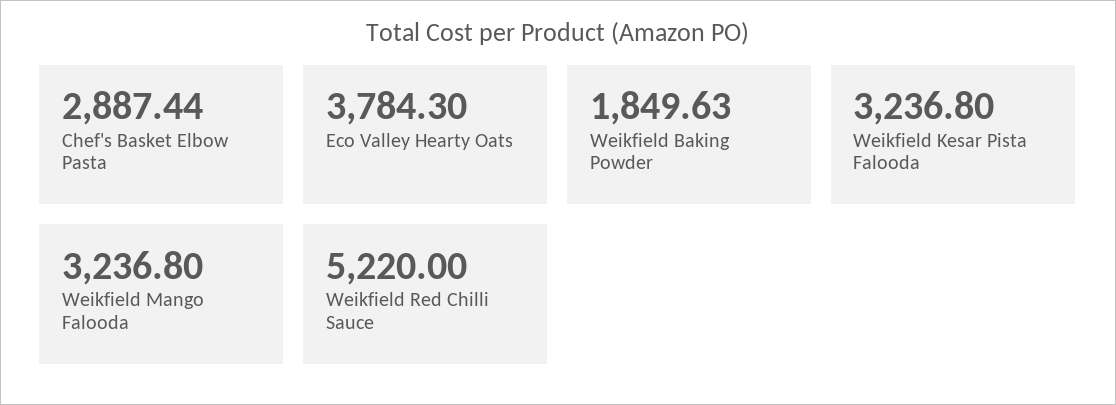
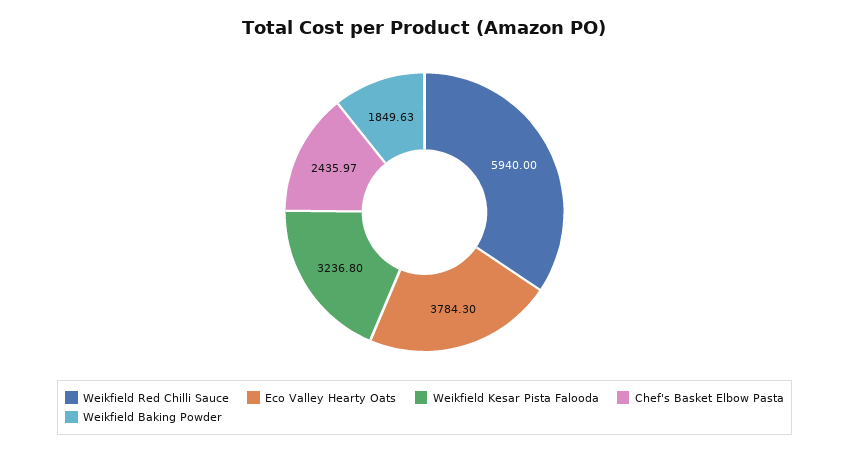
Chef's Basket Elbow Pasta: 2887.44 -> 2435.97
Weikfield Mango Falooda: 3236.8 -> none
Weikfield Red Chilli Sauce: 5220 -> 5940

